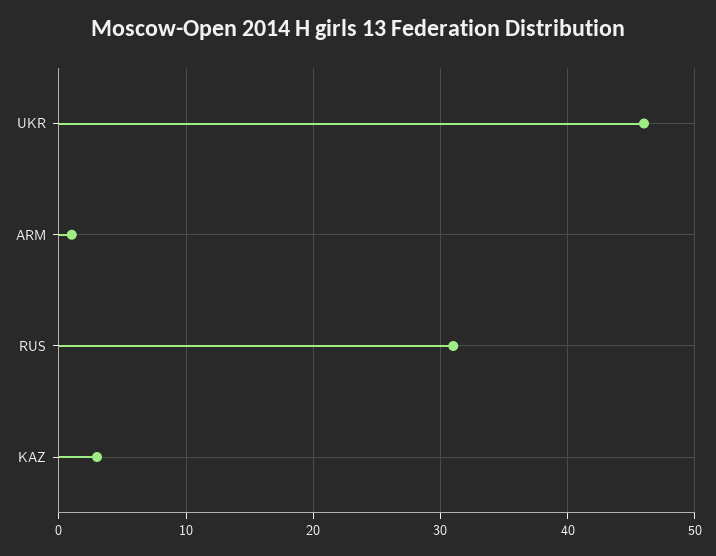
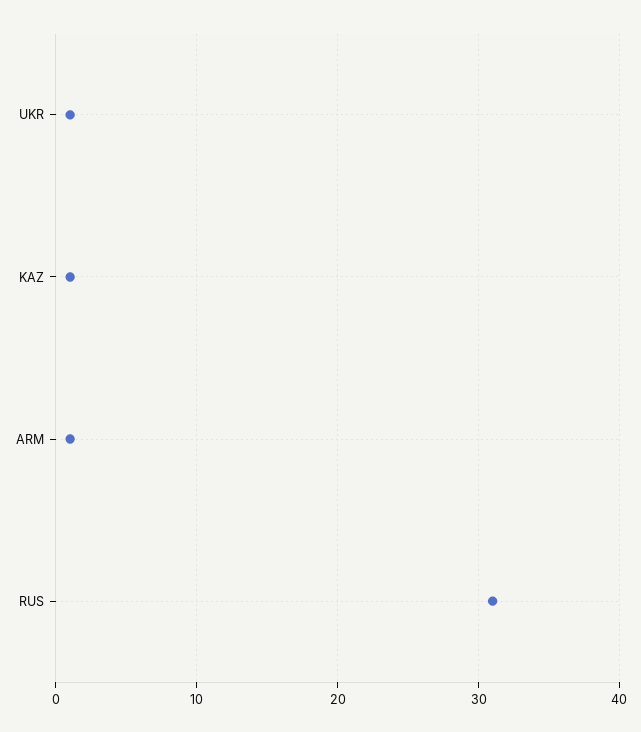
UKR: 46 -> 1
KAZ: 3 -> 1

